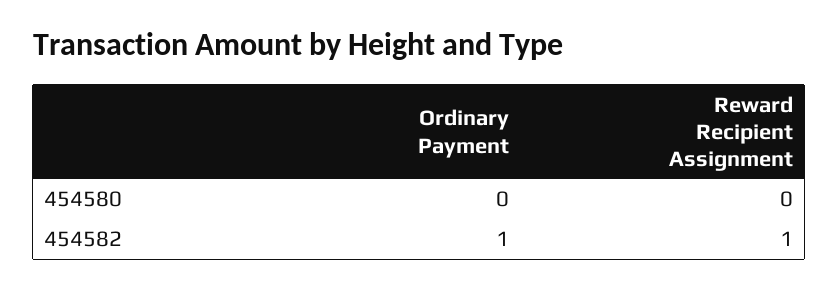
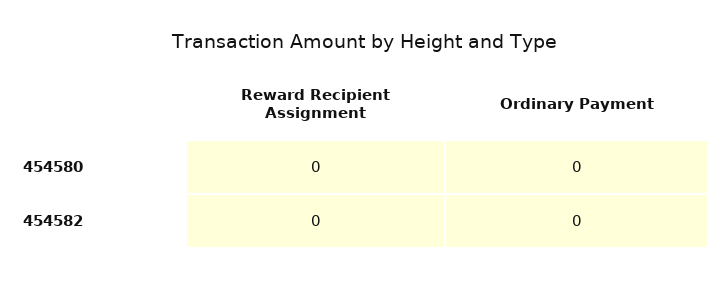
Ordinary Payment, 454582: 1 -> 0
Reward Recipient Assignment, 454582: 1 -> 0

